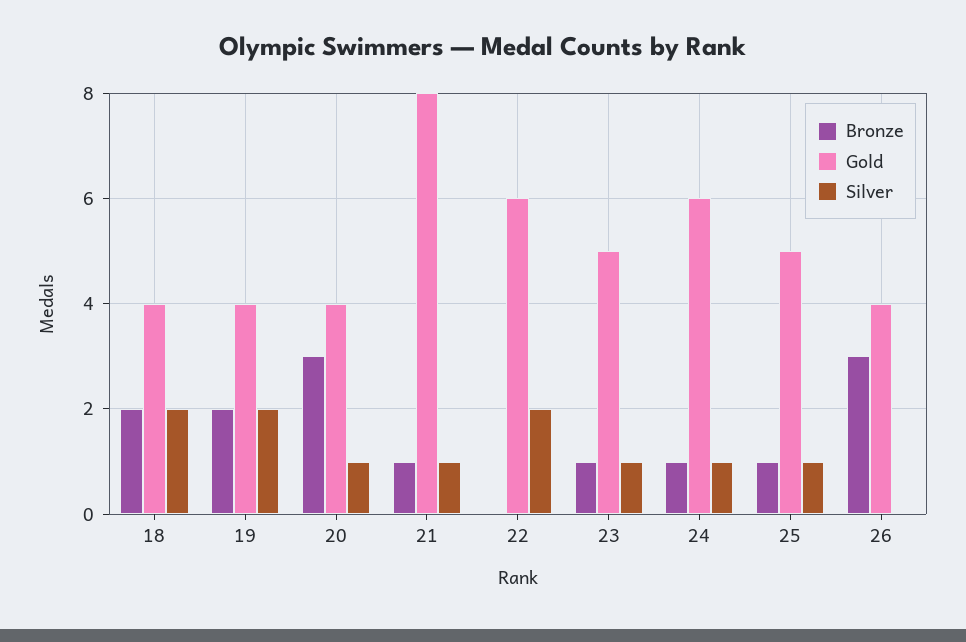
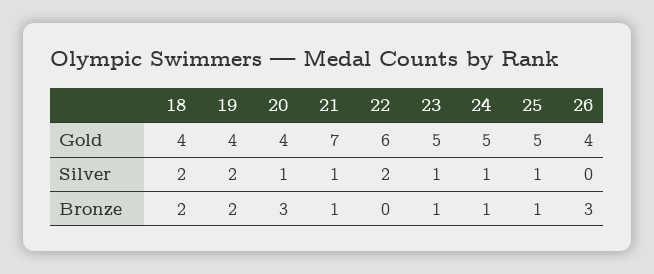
Gold, 21: 8 -> 7
Gold, 24: 6 -> 5

